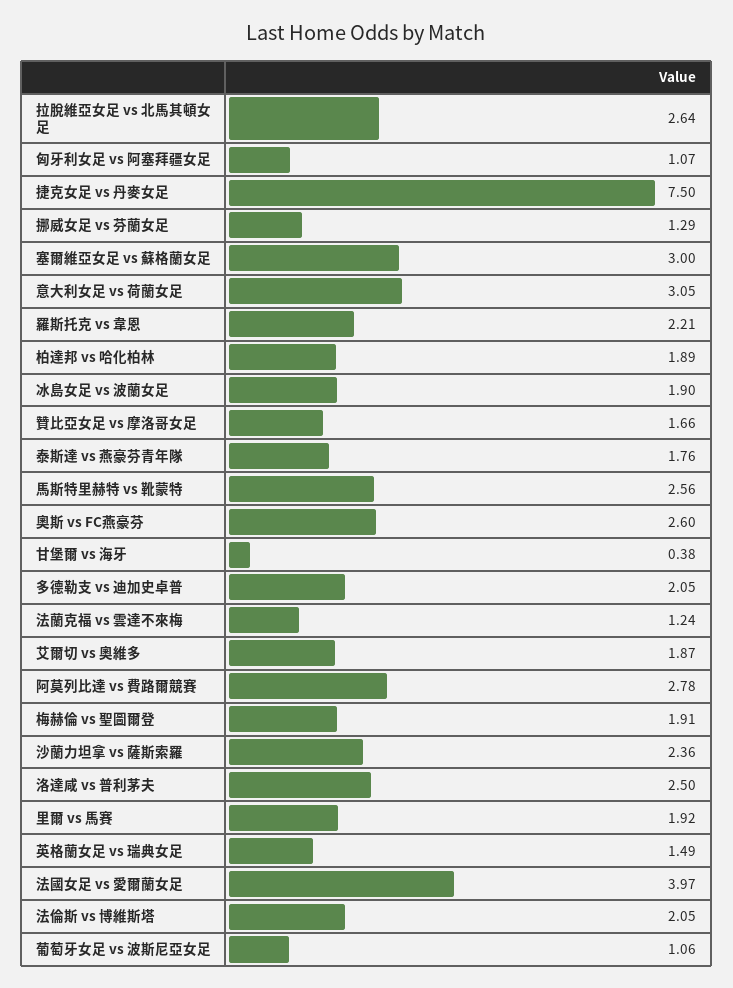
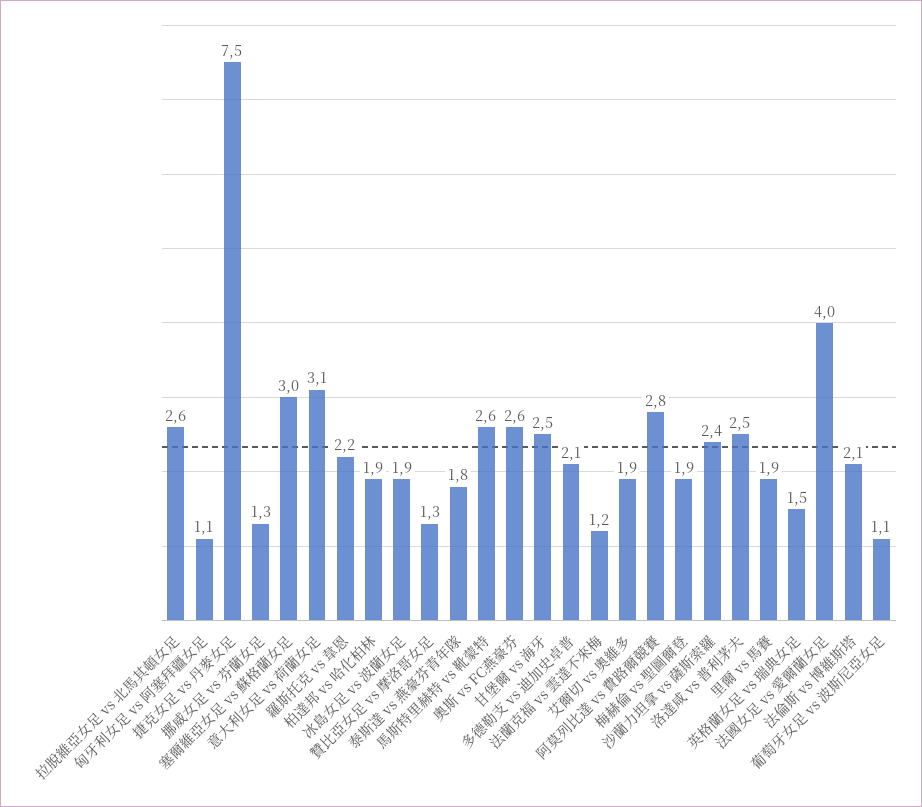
贊比亞女足 vs 摩洛哥女足: 1.66 -> 1.3
甘堡爾 vs 海牙: 0.38 -> 2.5

